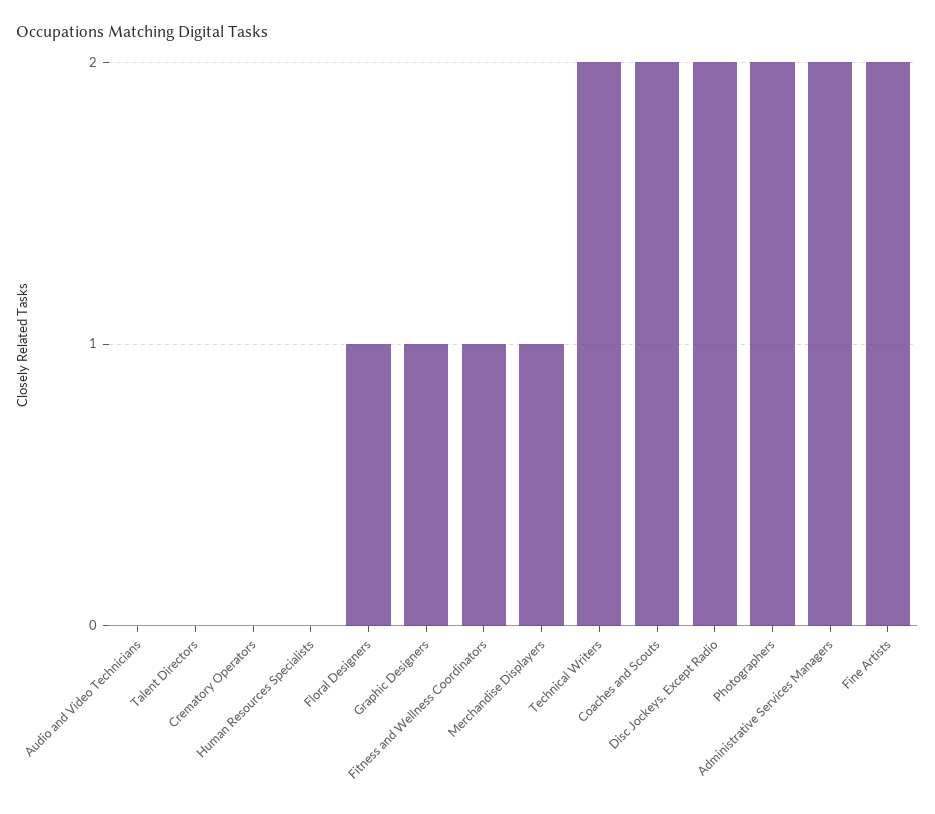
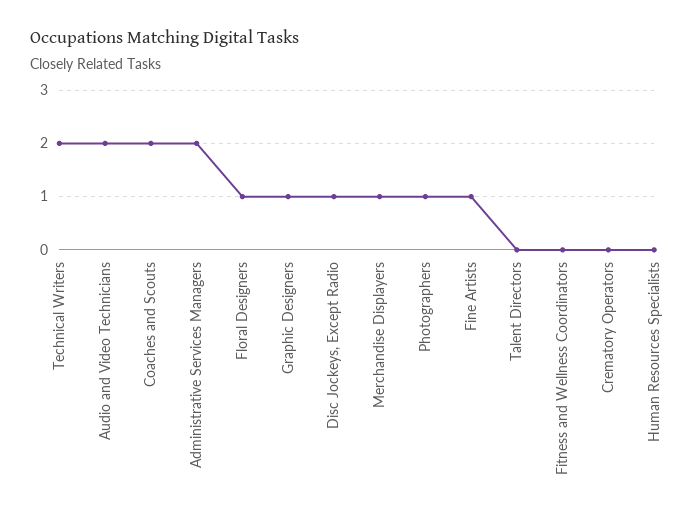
Audio and Video Technicians: 0 -> 2
Fitness and Wellness Coordinators: 1 -> 0
Disc Jockeys, Except Radio: 2 -> 1
Photographers: 2 -> 1
Fine Artists: 2 -> 1

